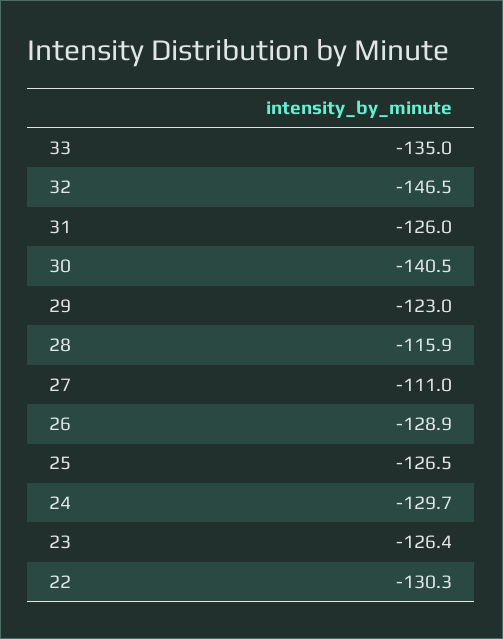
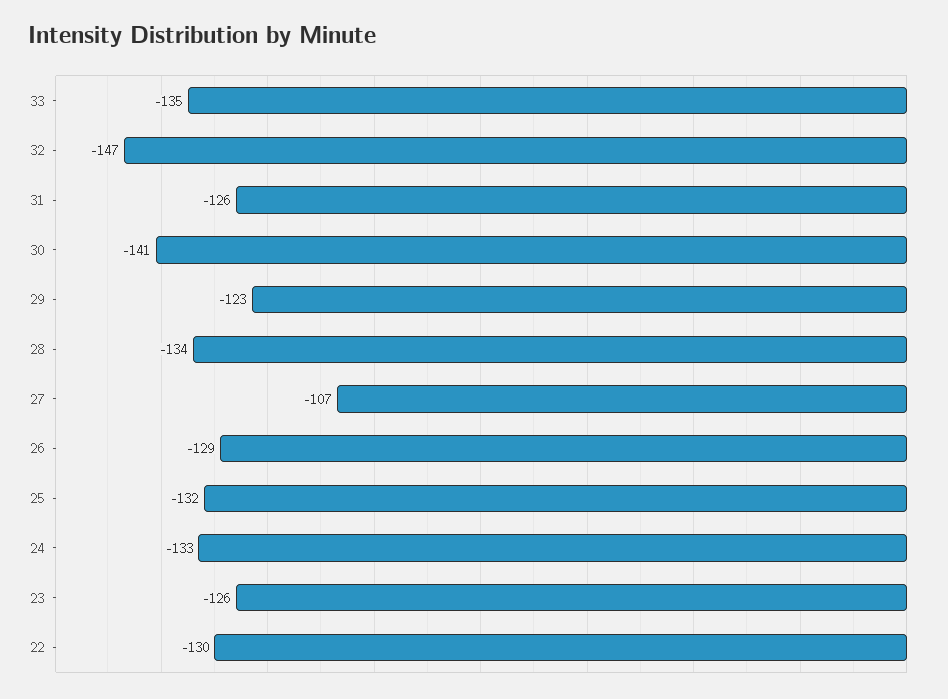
28: -115.9 -> -134
27: -111 -> -107
25: -126.5 -> -132
24: -129.7 -> -133

